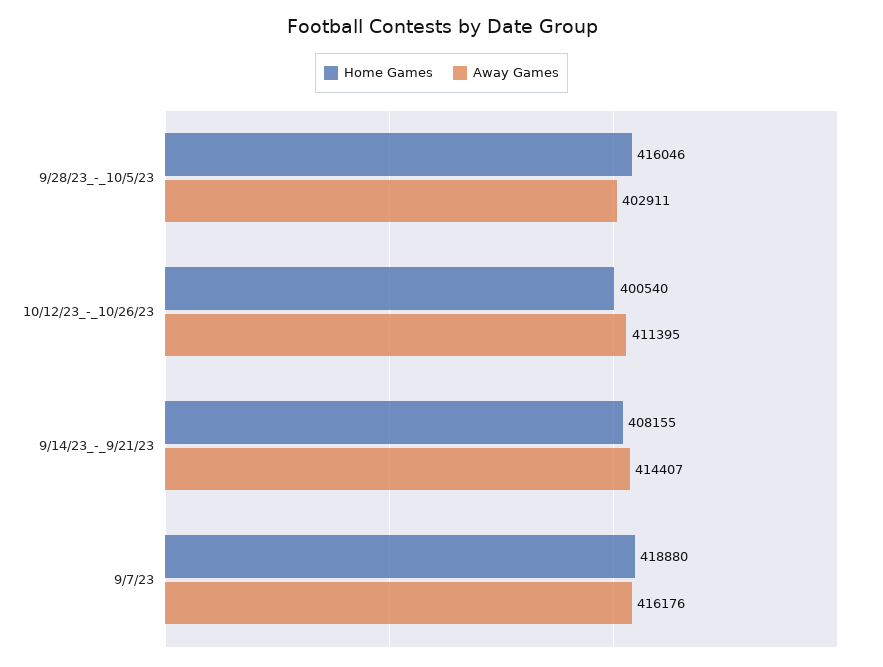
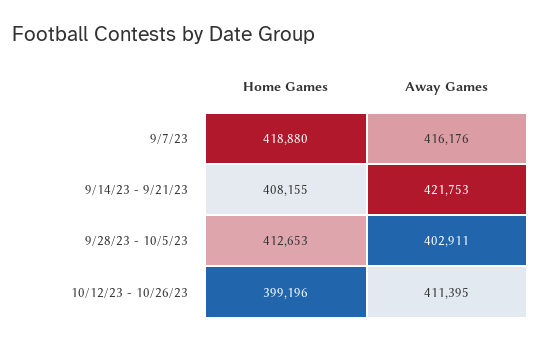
Home Games, 9/28/23_-_10/5/23: 416046 -> 412653
Home Games, 10/12/23_-_10/26/23: 400540 -> 399196
Away Games, 9/14/23_-_9/21/23: 414407 -> 421753

